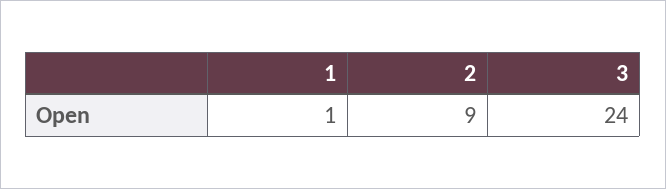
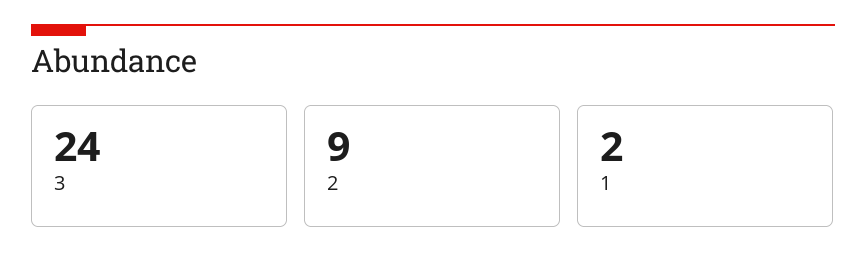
1: 1 -> 2

